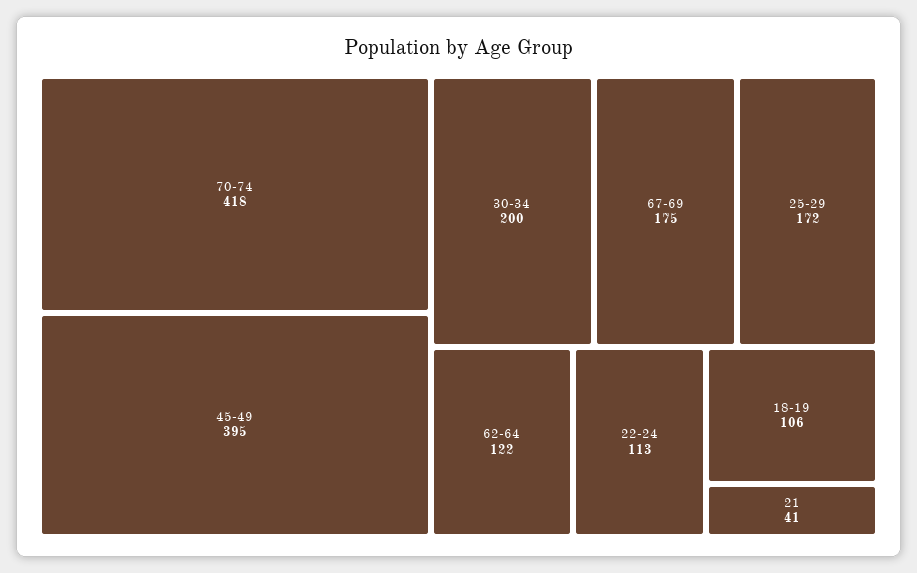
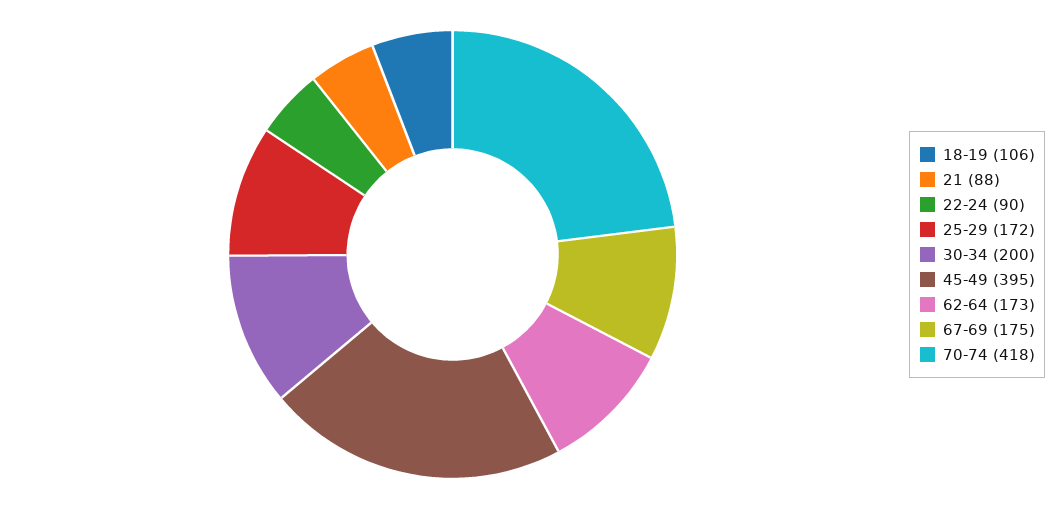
62-64: 122 -> 173
22-24: 113 -> 90
21: 41 -> 88

